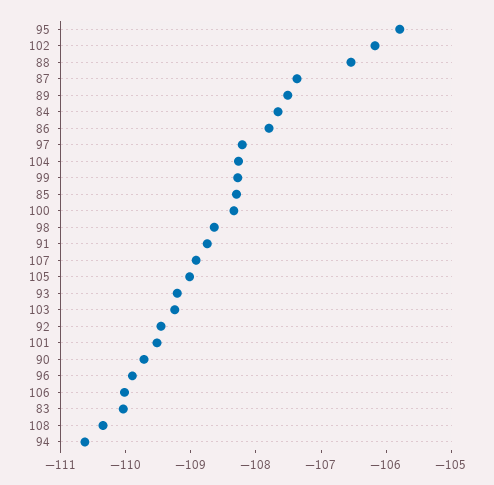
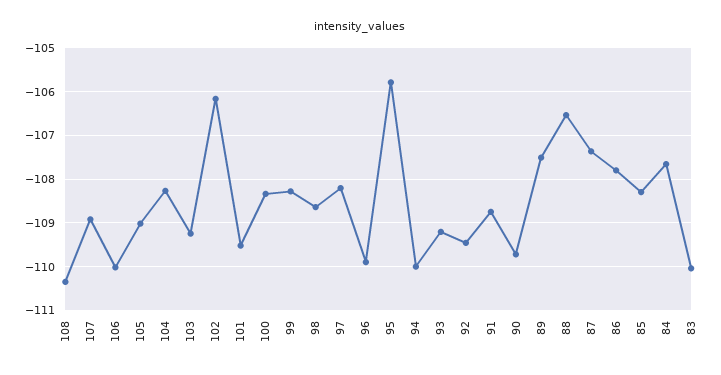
94: -110.6 -> -110

